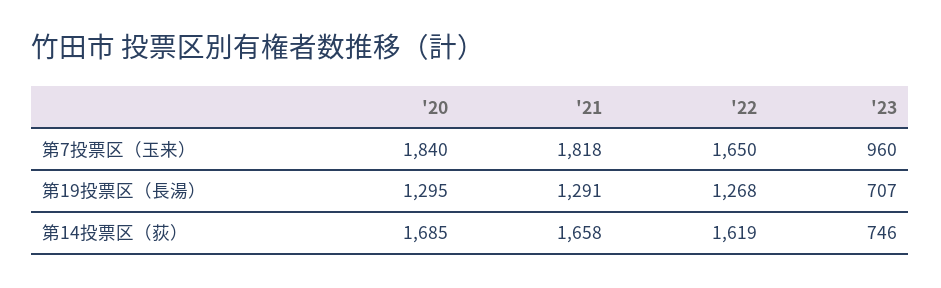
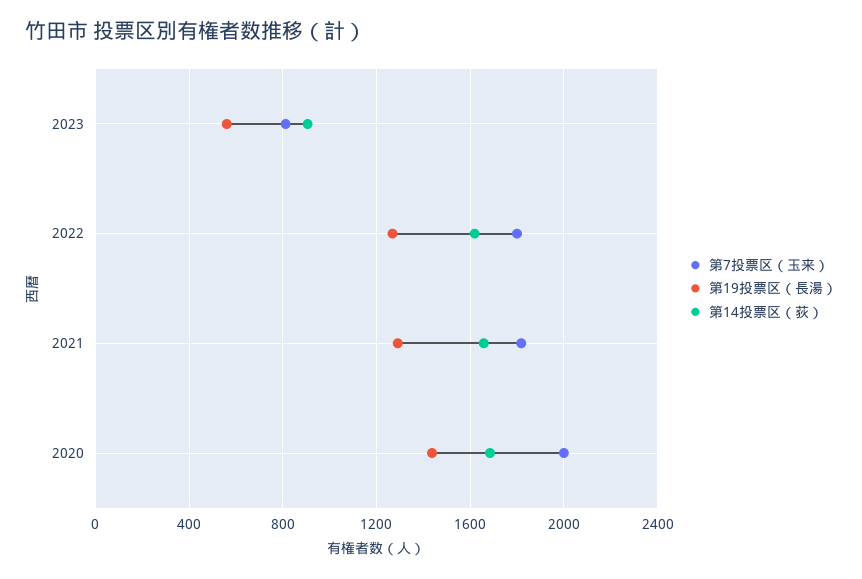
第7投票区（玉来）, '20: 1840 -> 2000
第7投票区（玉来）, '22: 1650 -> 1800
第7投票区（玉来）, '23: 960 -> 800
第19投票区（長湯）, '20: 1295 -> 1450
第19投票区（長湯）, '23: 707 -> 550
第14投票区（荻）, '23: 746 -> 900

